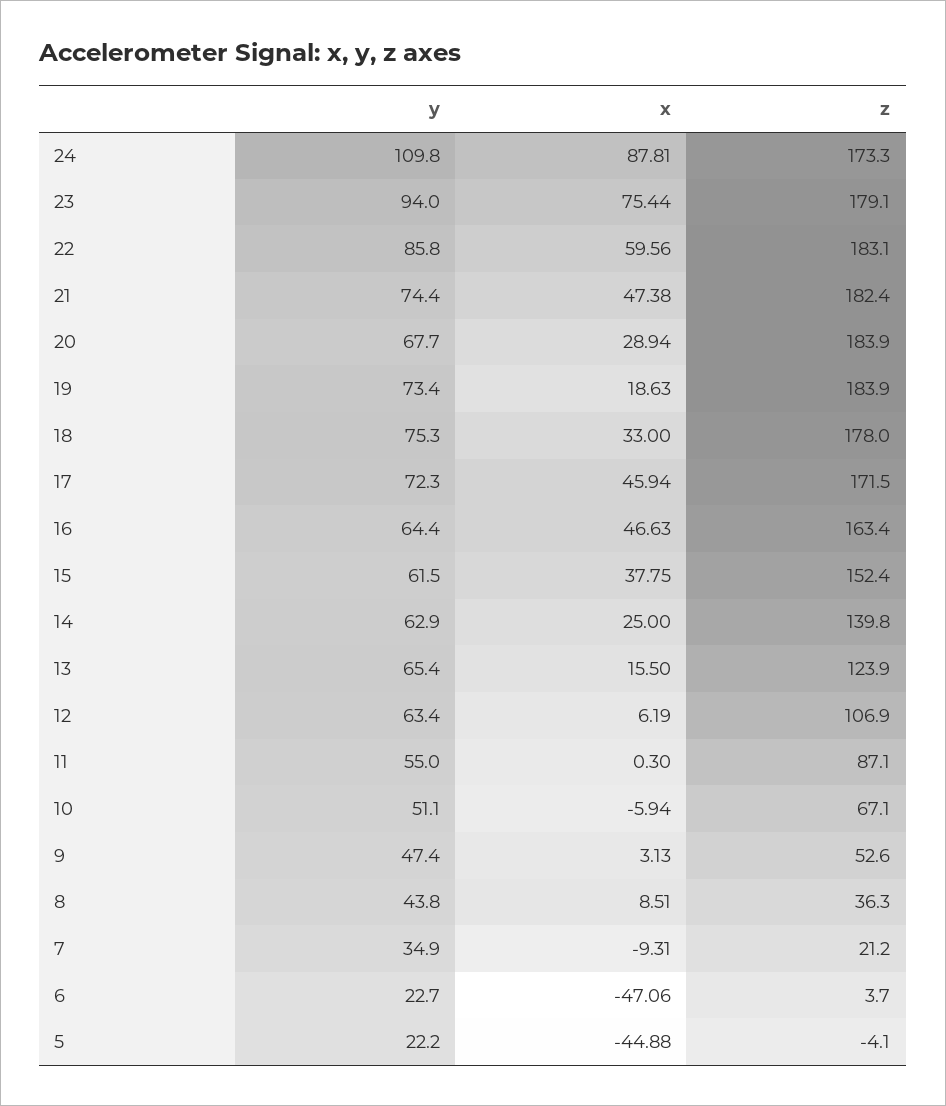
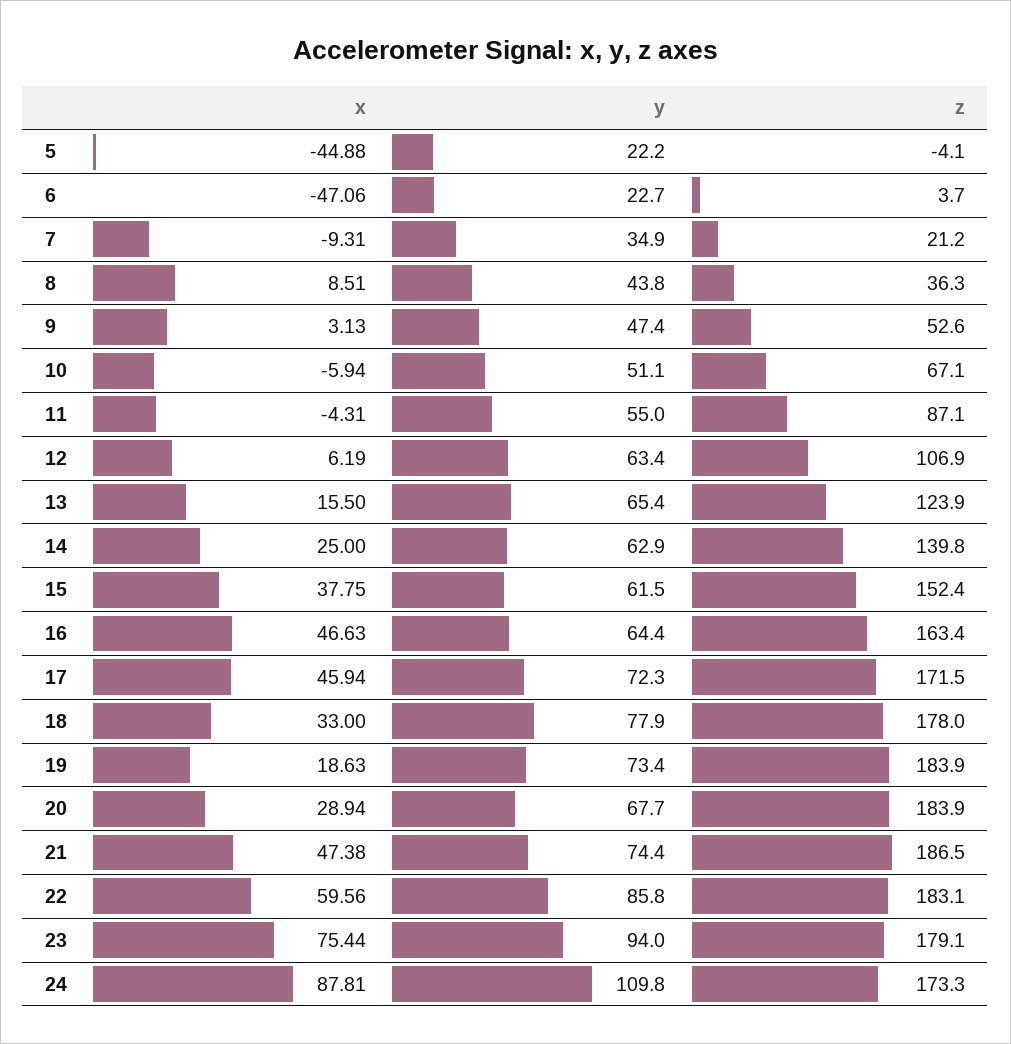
z, 21: 182.4 -> 186.5
y, 18: 75.3 -> 77.9
x, 11: 0.3 -> -4.31

